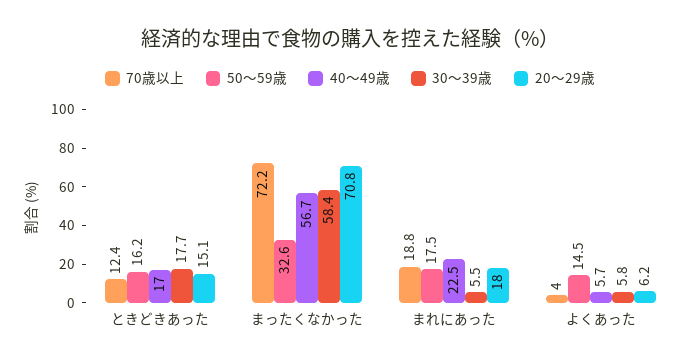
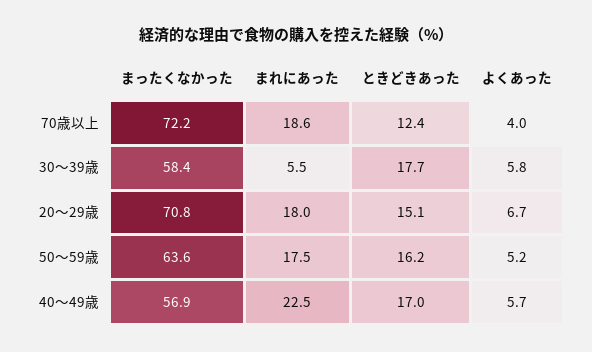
50～59歳, まったくなかった: 32.6 -> 63.6
40～49歳, まったくなかった: 56.7 -> 56.9
70歳以上, まれにあった: 18.8 -> 18.6
50～59歳, よくあった: 14.5 -> 5.2
20～29歳, よくあった: 6.2 -> 6.7

